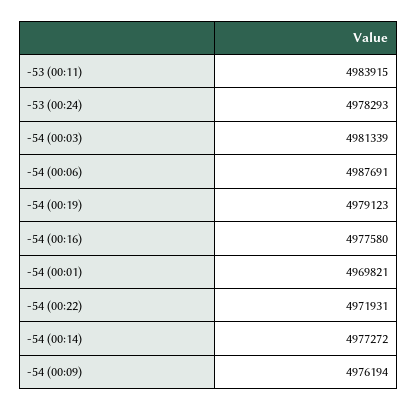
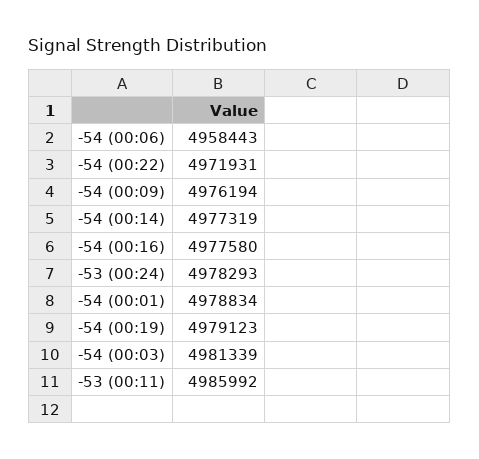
-53 (00:11): 4983915 -> 4985992
-54 (00:06): 4987691 -> 4958443
-54 (00:01): 4969821 -> 4978834
-54 (00:14): 4977272 -> 4977319

